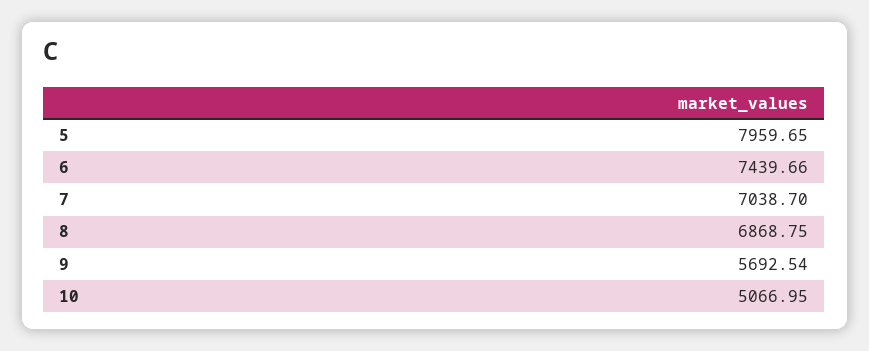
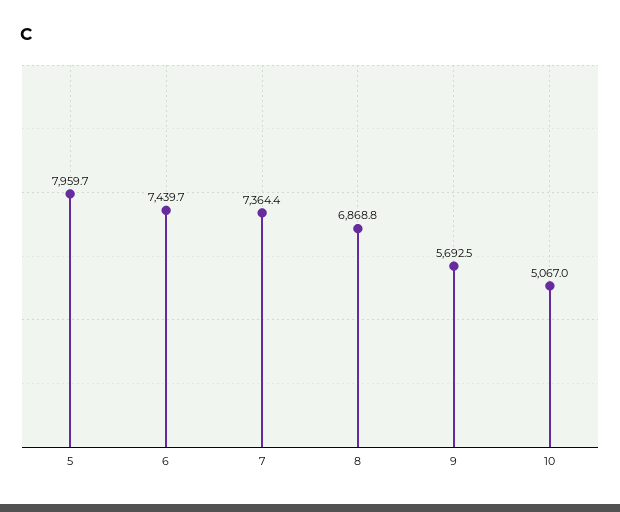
7: 7038.7 -> 7364.4

